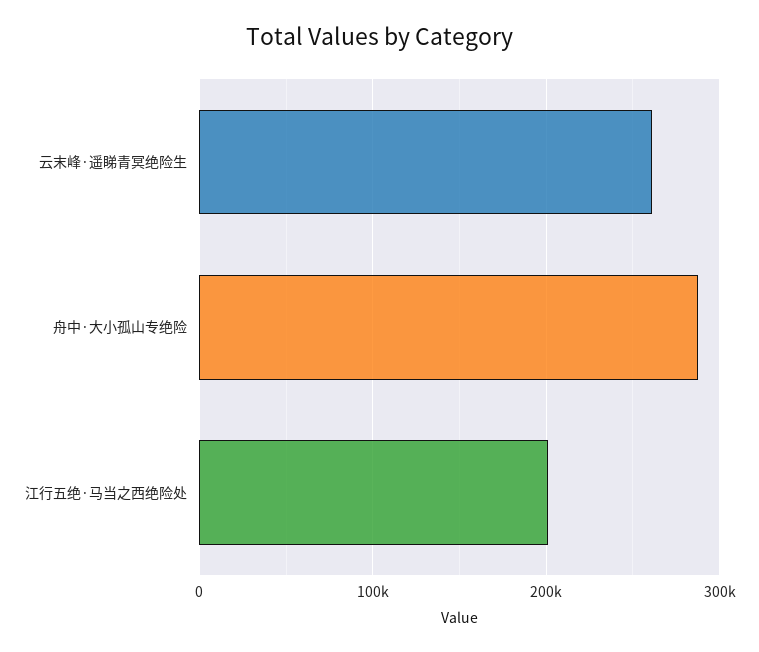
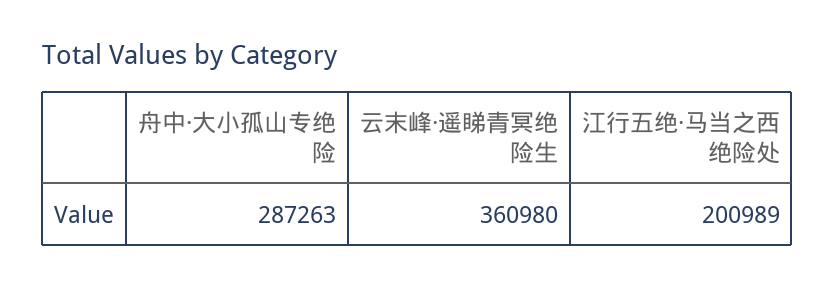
云末峰·遥睇青冥绝险生: 260000 -> 360980

